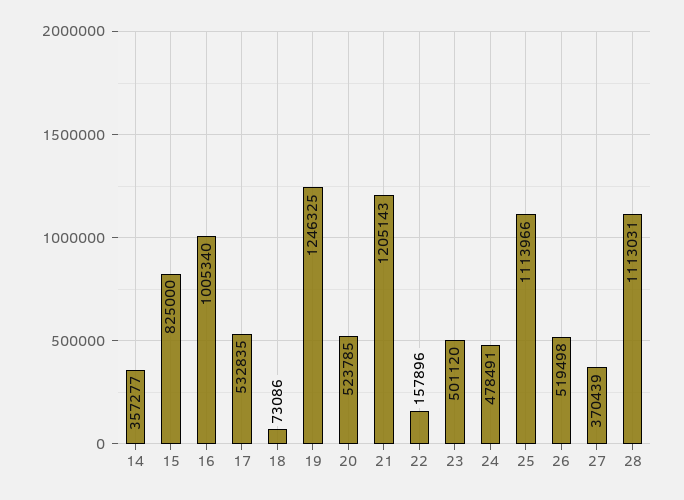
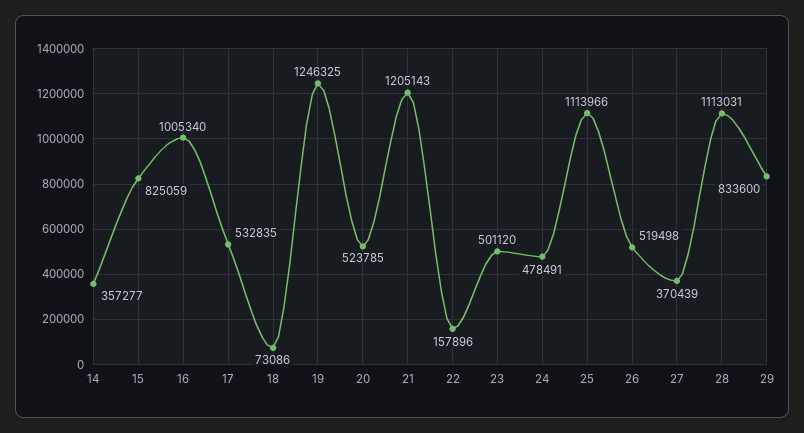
15: 825000 -> 825059
29: none -> 833600

